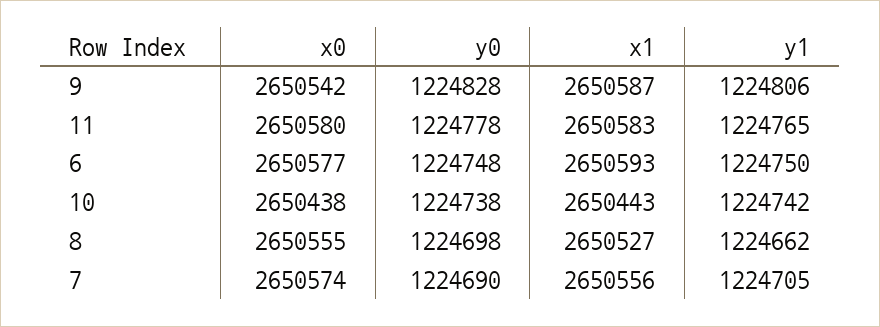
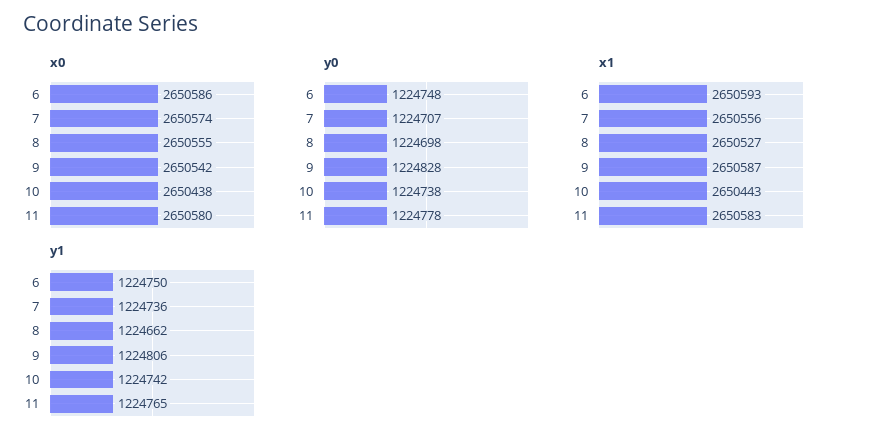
x0, 6: 2650577 -> 2650586
y0, 7: 1224690 -> 1224707
y1, 7: 1224705 -> 1224736

